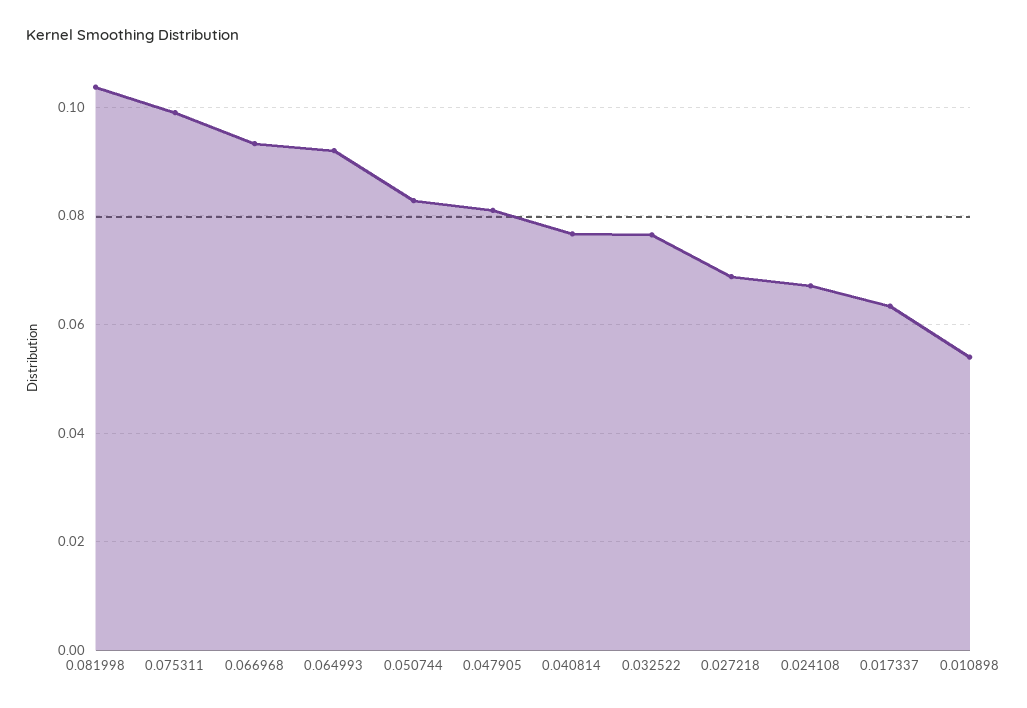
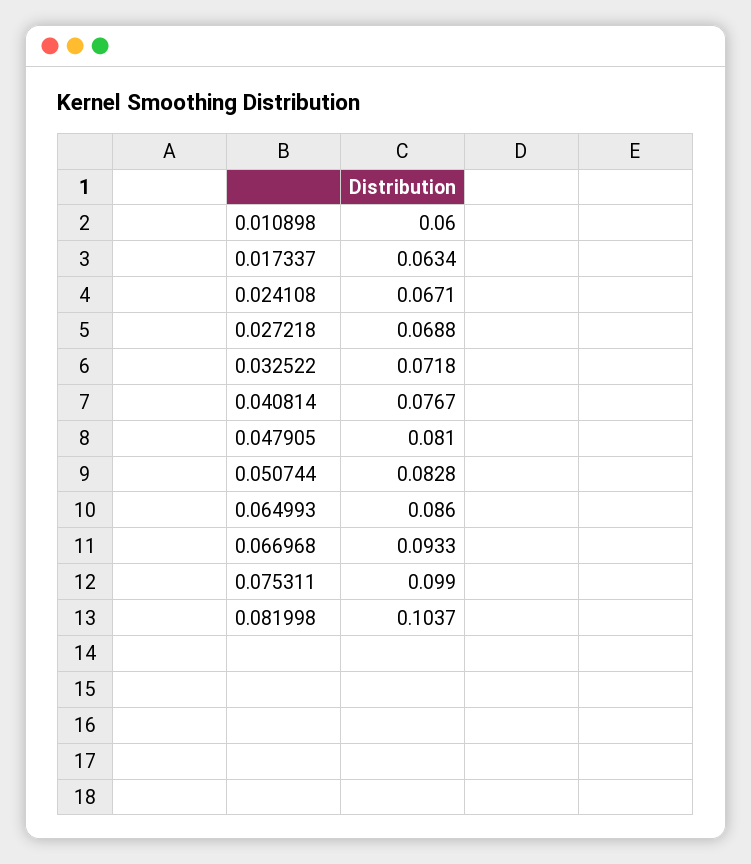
0.064993: 0.092 -> 0.086
0.032522: 0.076 -> 0.0718
0.010898: 0.054 -> 0.06

